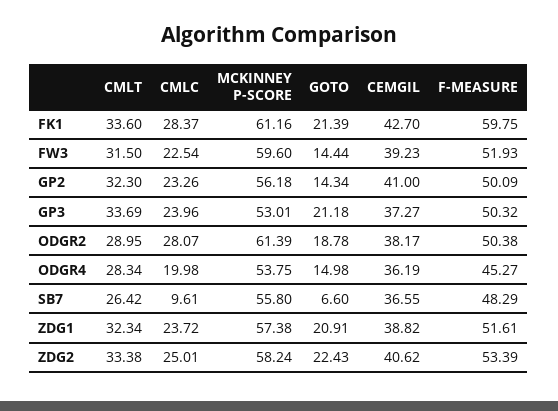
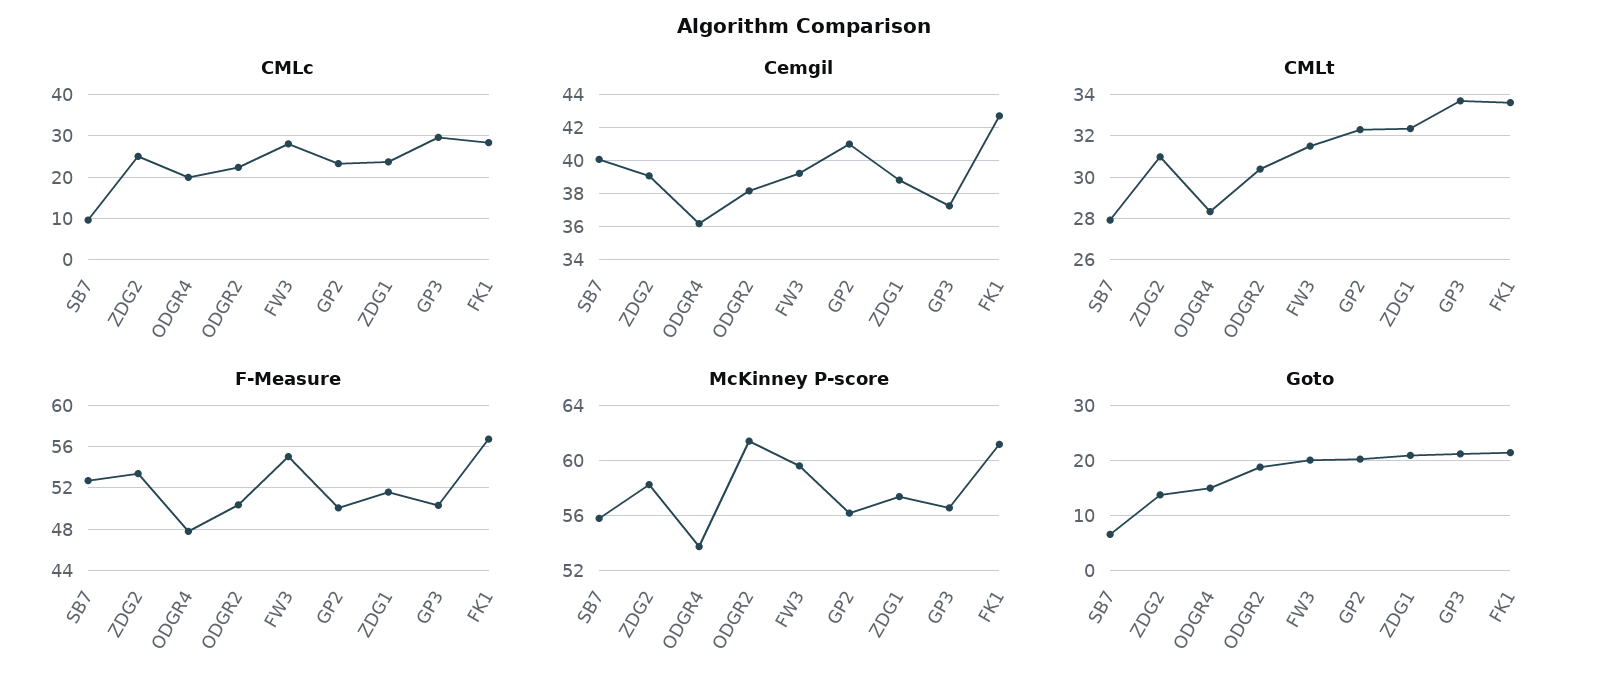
F-MEASURE, FK1: 59.75 -> 57
CMLC, FW3: 22.54 -> 28
GOTO, FW3: 14.44 -> 20
F-MEASURE, FW3: 51.93 -> 55
GOTO, GP2: 14.34 -> 20
CMLC, GP3: 23.96 -> 30
MCKINNEY P-SCORE, GP3: 53.01 -> 56.5
CMLT, ODGR2: 28.95 -> 30.5
CMLC, ODGR2: 28.07 -> 22
F-MEASURE, ODGR4: 45.27 -> 48
CMLT, SB7: 26.42 -> 28
CEMGIL, SB7: 36.55 -> 40
F-MEASURE, SB7: 48.29 -> 53
CMLT, ZDG2: 33.38 -> 31
GOTO, ZDG2: 22.43 -> 14
CEMGIL, ZDG2: 40.62 -> 39

